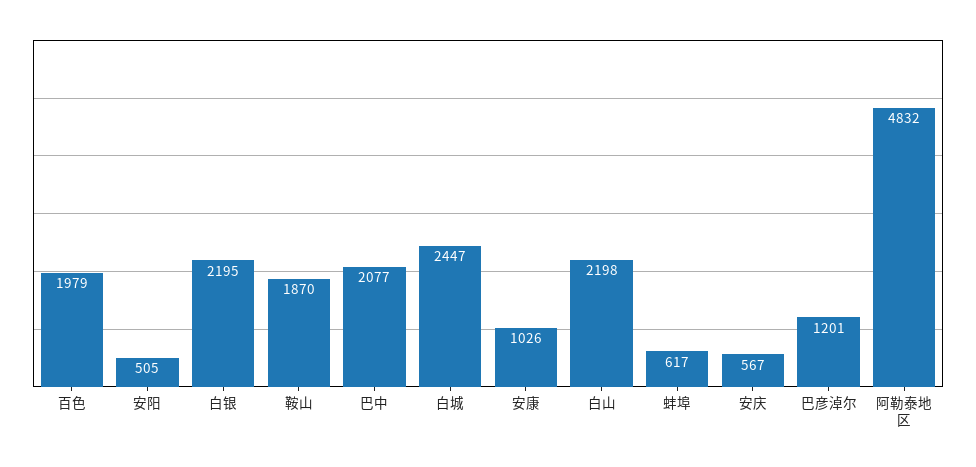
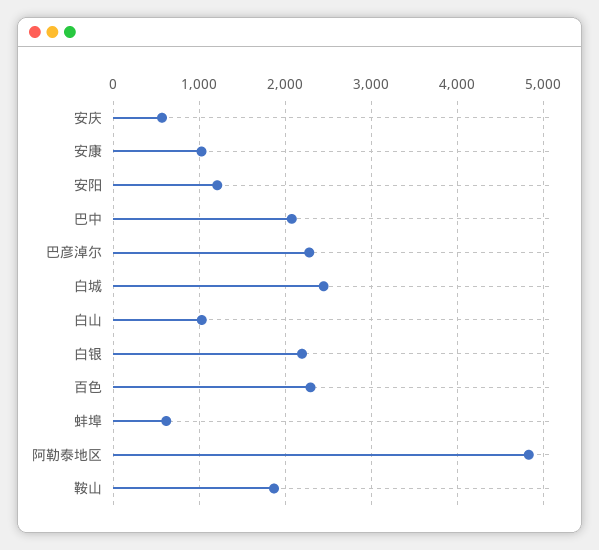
百色: 1979 -> 2300
安阳: 505 -> 1200
白山: 2198 -> 1000
巴彦淖尔: 1201 -> 2300

